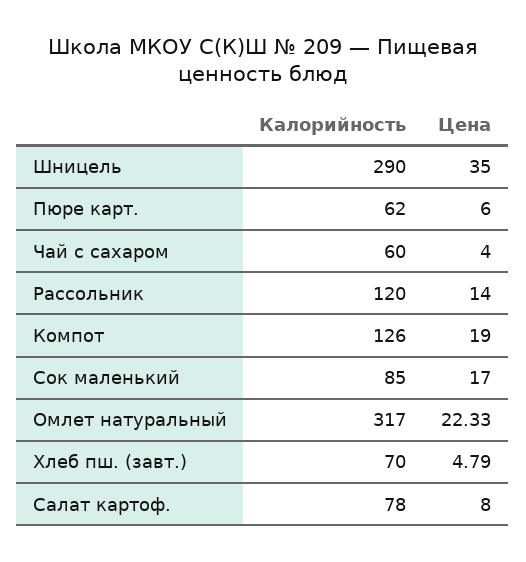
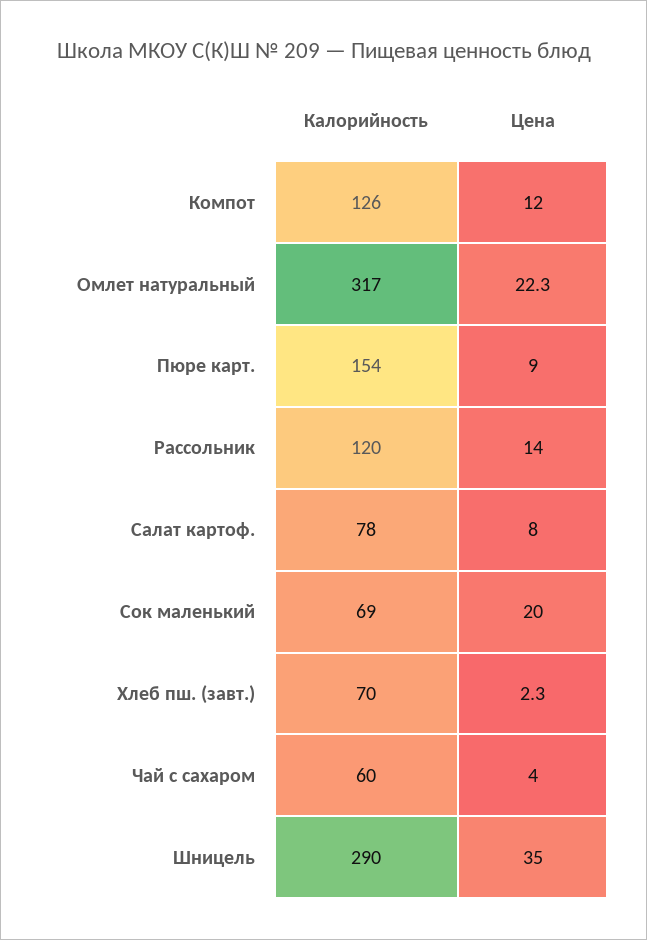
Калорийность, Пюре карт.: 62 -> 154
Цена, Пюре карт.: 6 -> 9
Цена, Компот: 19 -> 12
Калорийность, Сок маленький: 85 -> 69
Цена, Сок маленький: 17 -> 20
Цена, Хлеб пш. (завт.): 4.79 -> 2.3

